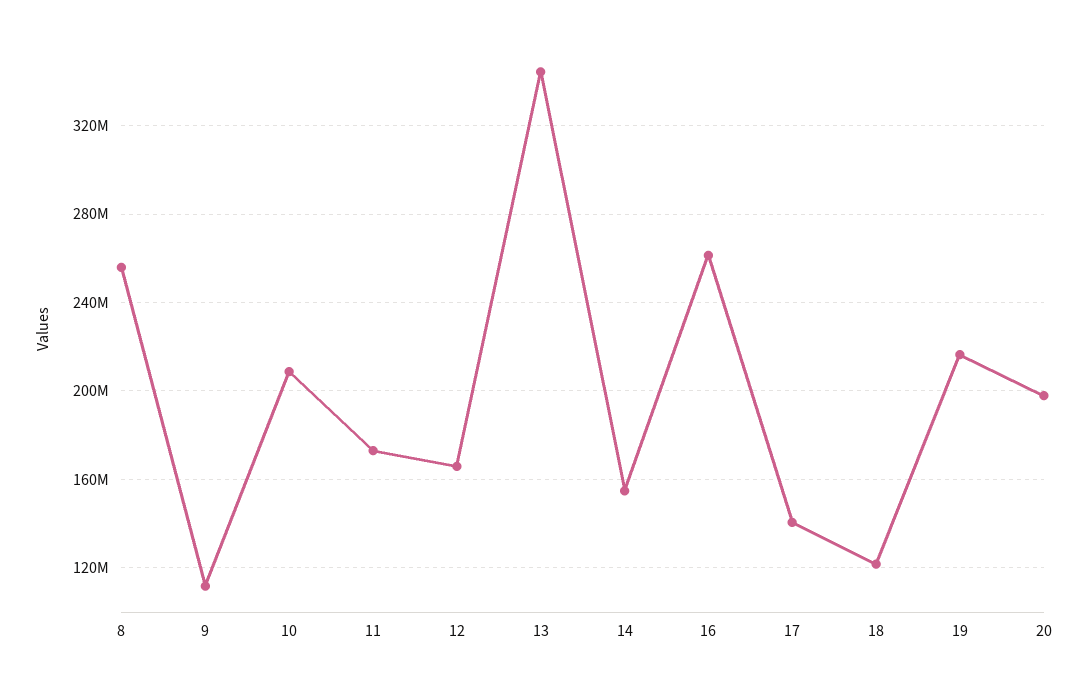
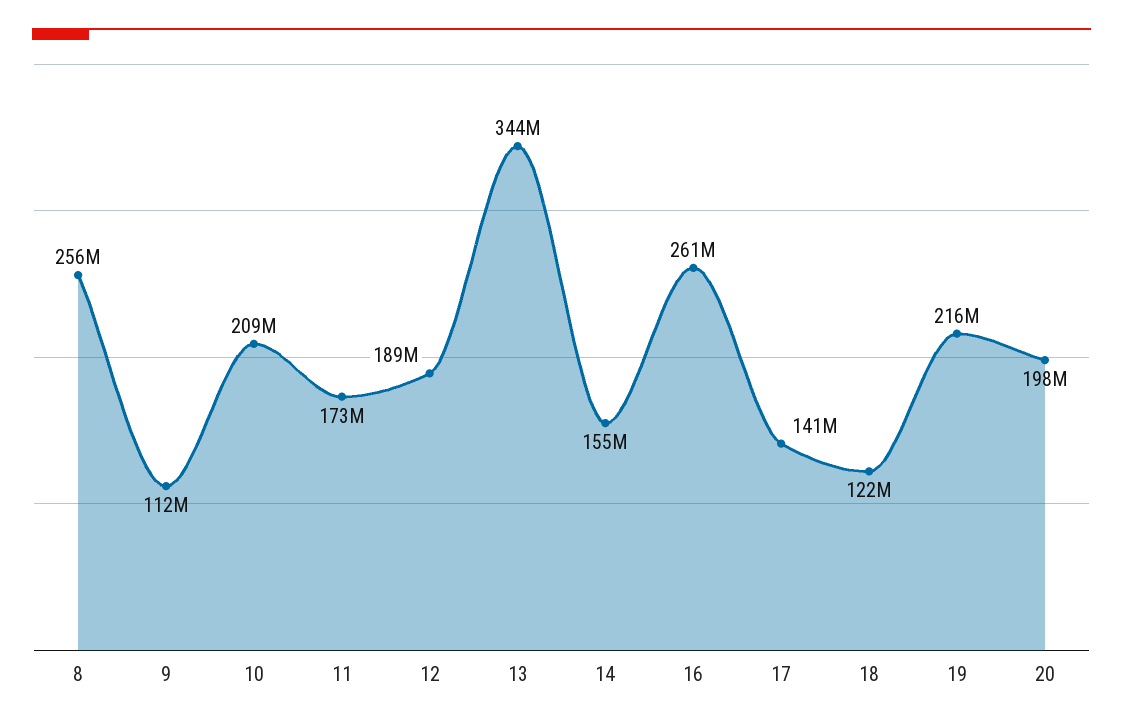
12: 165000000 -> 189000000

